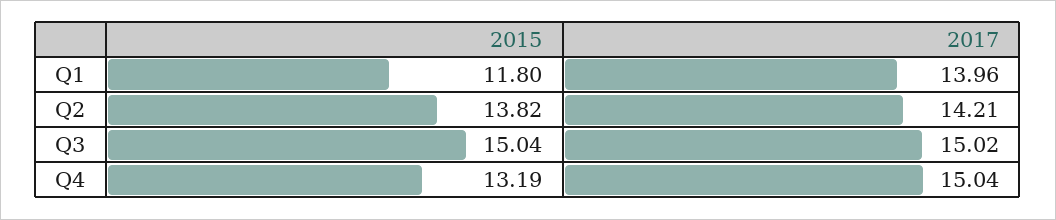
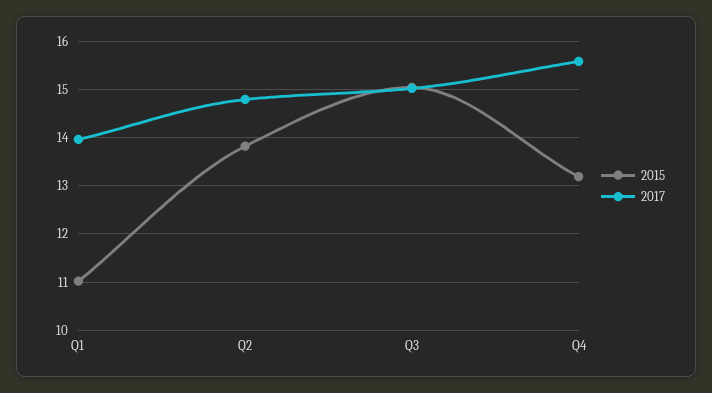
2015, Q1: 11.8 -> 11
2017, Q2: 14.21 -> 14.8
2017, Q4: 15.04 -> 15.6

